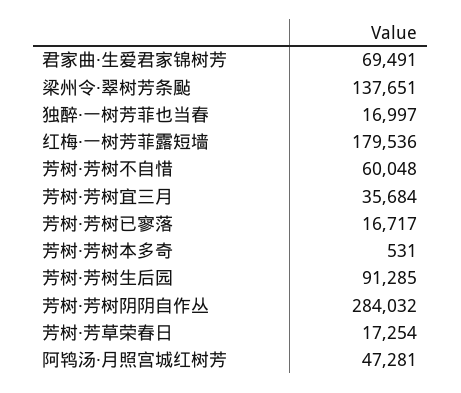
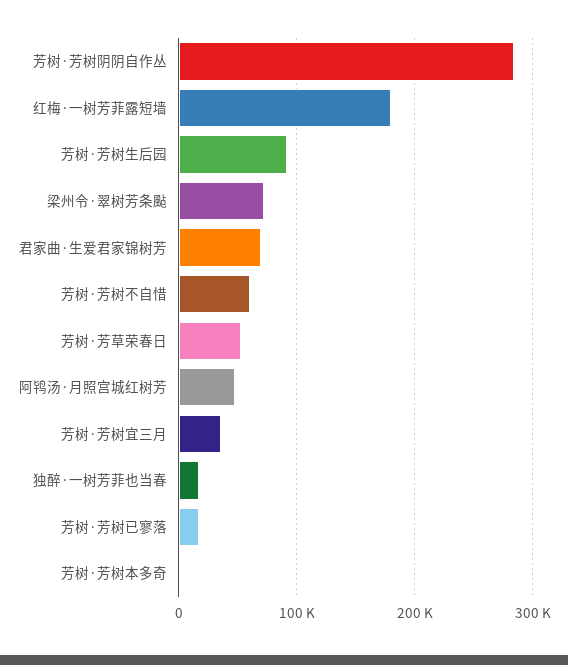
梁州令·翠树芳条颭: 137651 -> 70000
芳树·芳草荣春日: 17254 -> 50000

